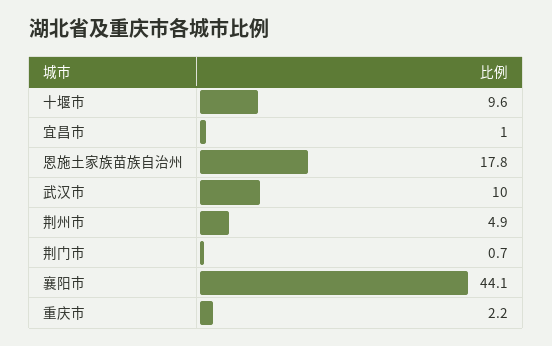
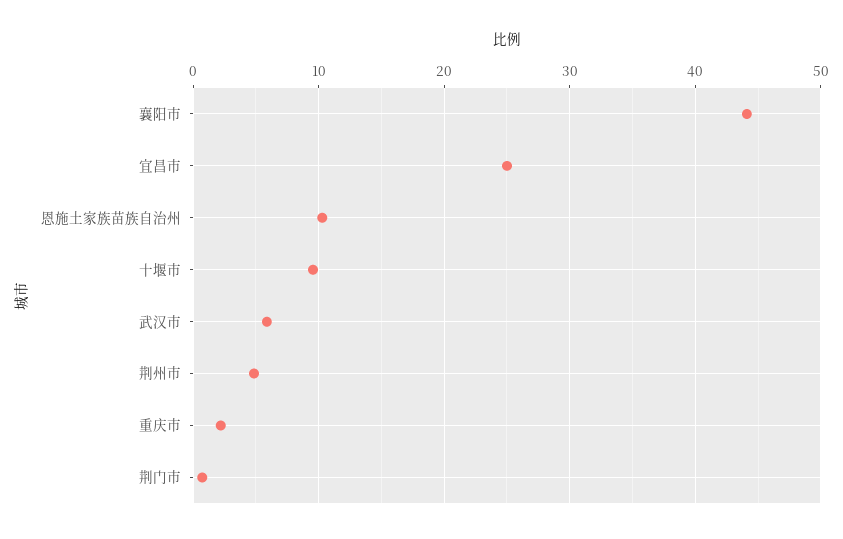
宜昌市: 1 -> 25
恩施土家族苗族自治州: 17.8 -> 10
武汉市: 10 -> 6

